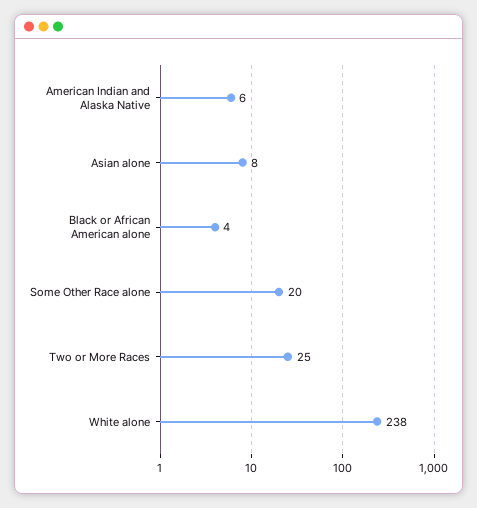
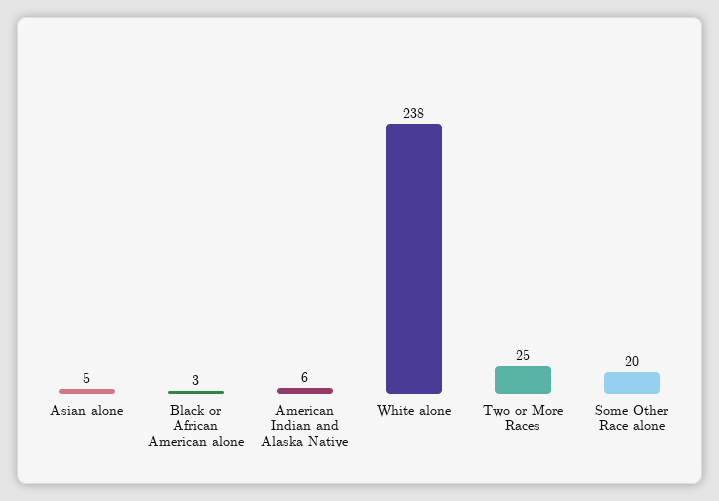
Asian alone: 8 -> 5
Black or African American alone: 4 -> 3

